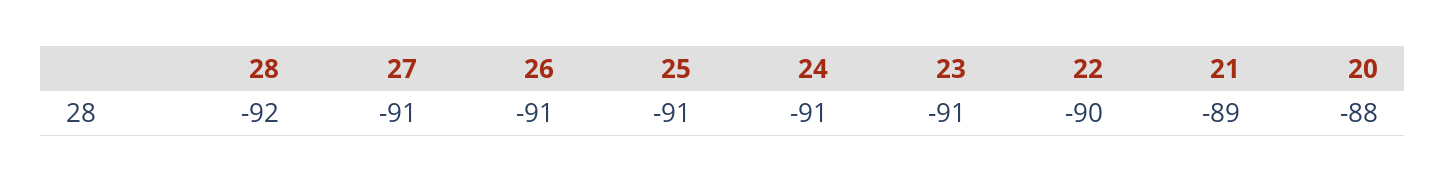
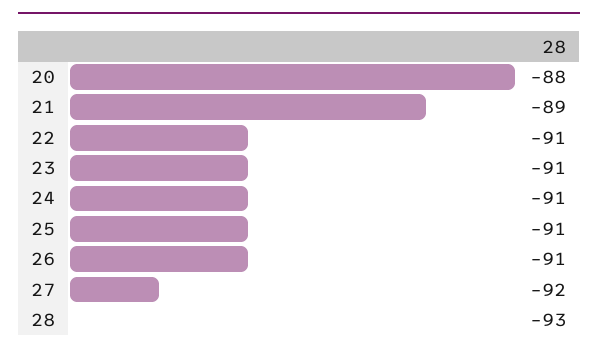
28: -92 -> -93
27: -91 -> -92
22: -90 -> -91

